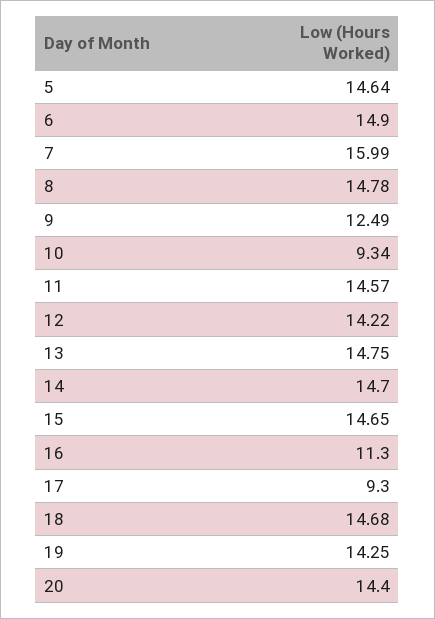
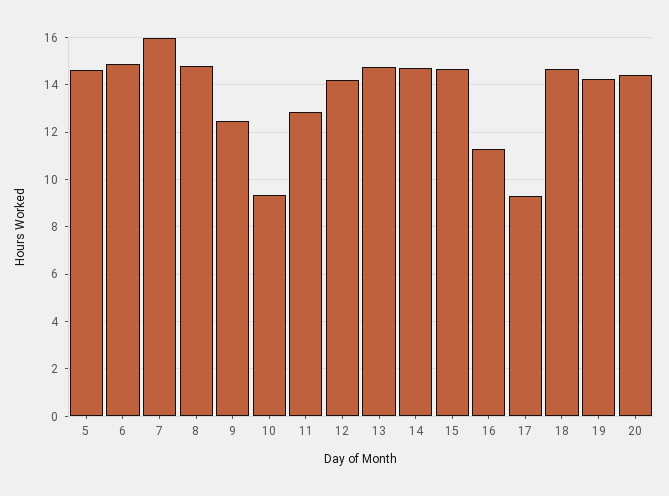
11: 14.57 -> 13

